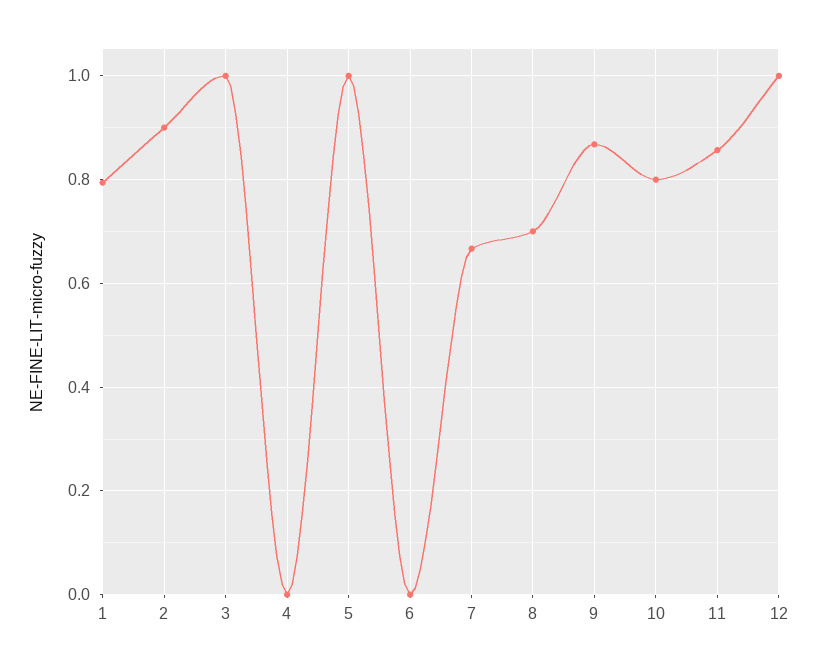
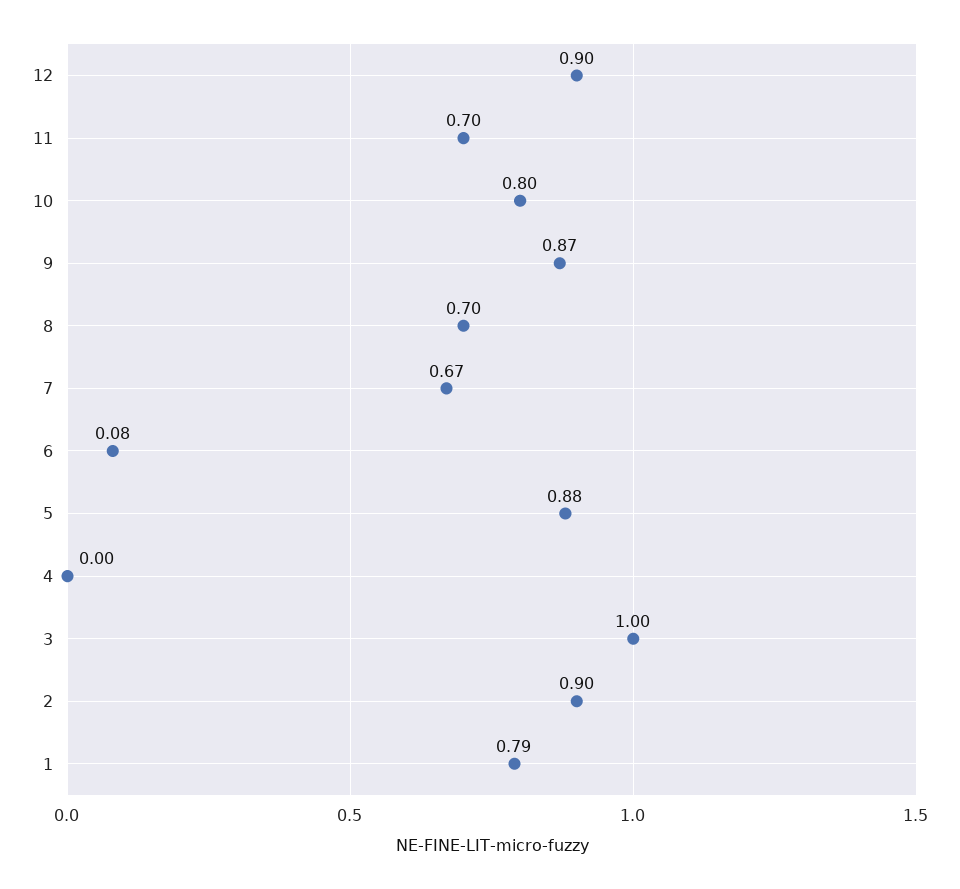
5: 1 -> 0.88
6: 0 -> 0.08
11: 0.86 -> 0.7
12: 1 -> 0.9

